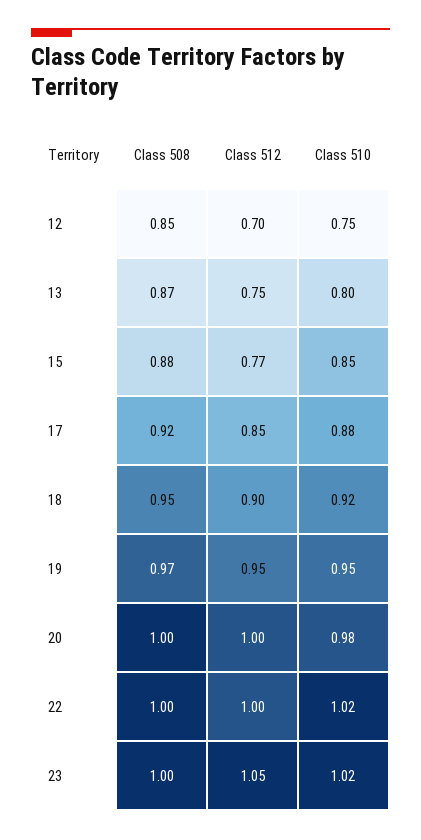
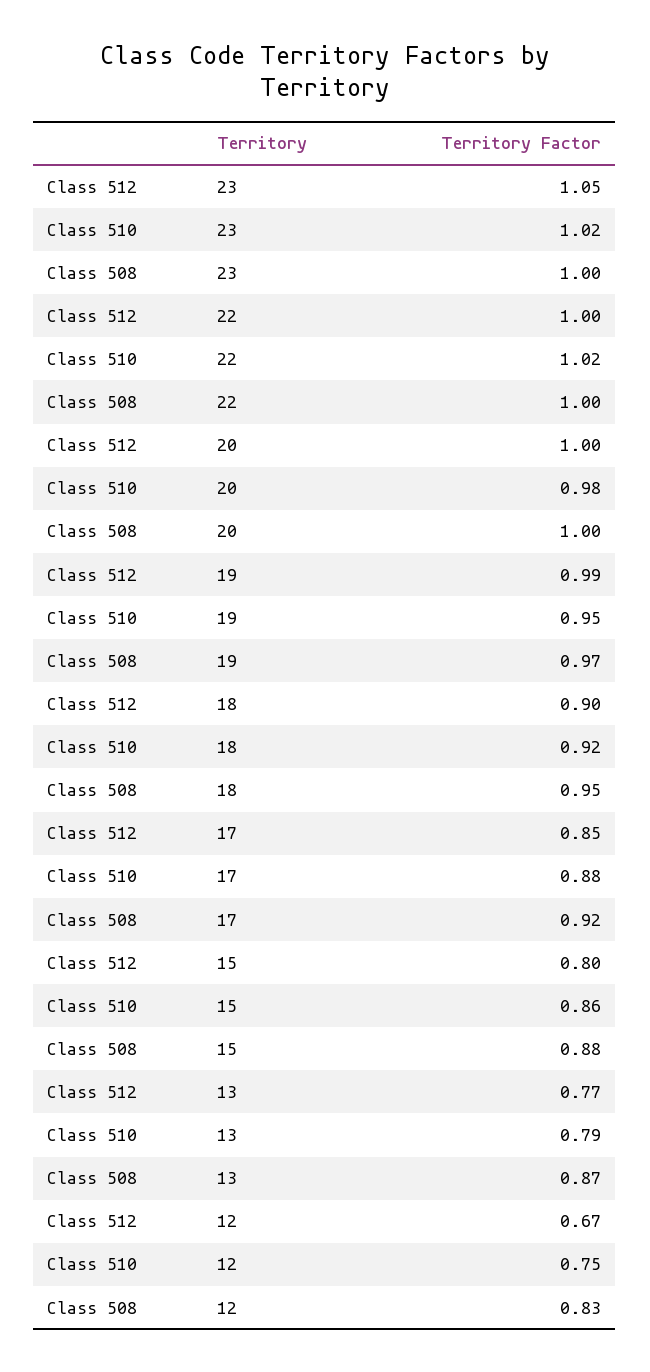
Class 508, 12: 0.85 -> 0.83
Class 512, 12: 0.7 -> 0.67
Class 512, 13: 0.75 -> 0.77
Class 510, 13: 0.8 -> 0.79
Class 512, 15: 0.77 -> 0.8
Class 510, 15: 0.85 -> 0.86
Class 512, 19: 0.95 -> 0.99

